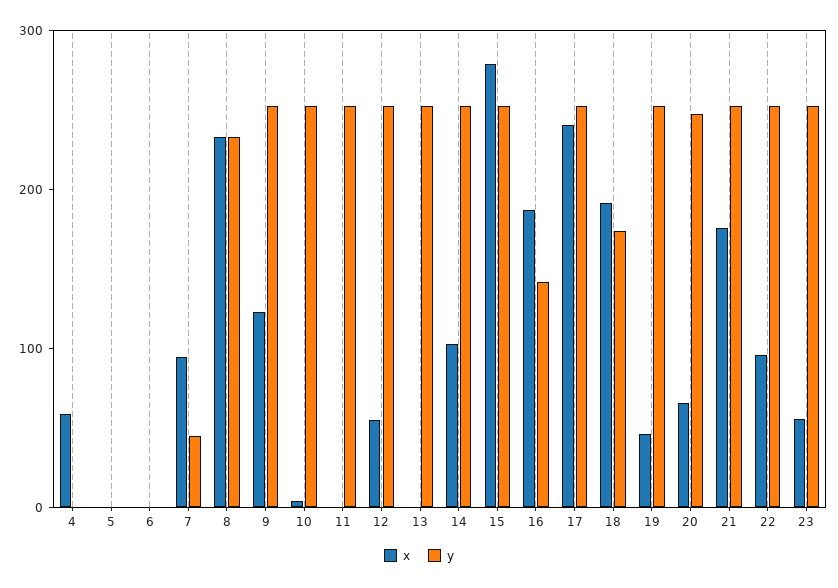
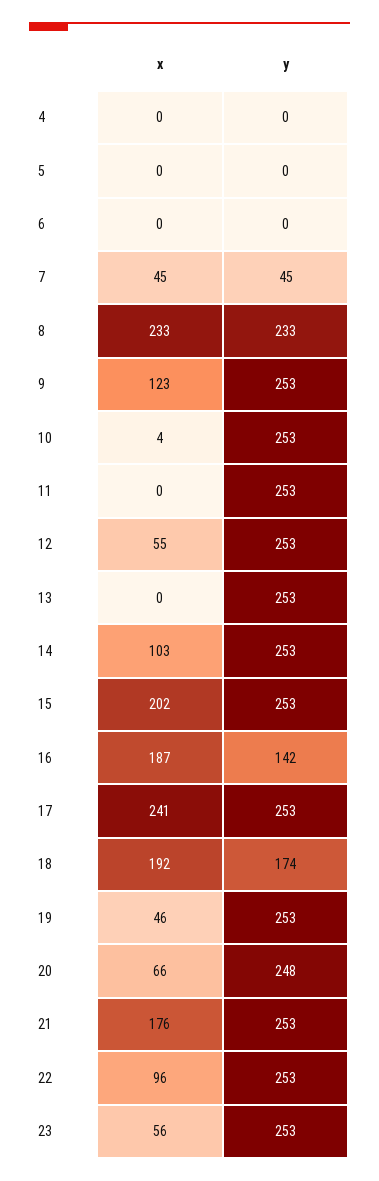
x, 4: 60 -> 0
x, 7: 100 -> 45
x, 15: 280 -> 202

